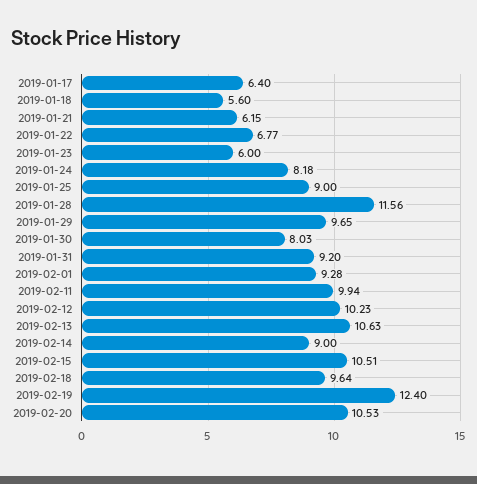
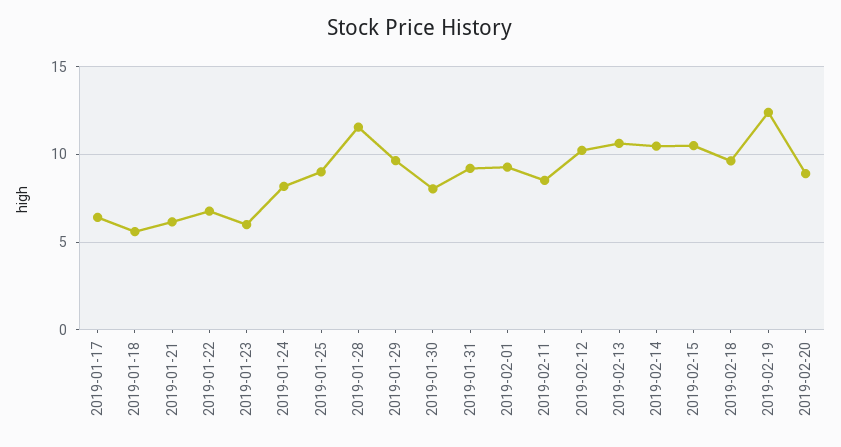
2019-02-11: 9.94 -> 8.5
2019-02-14: 9 -> 10.5
2019-02-20: 10.53 -> 9

